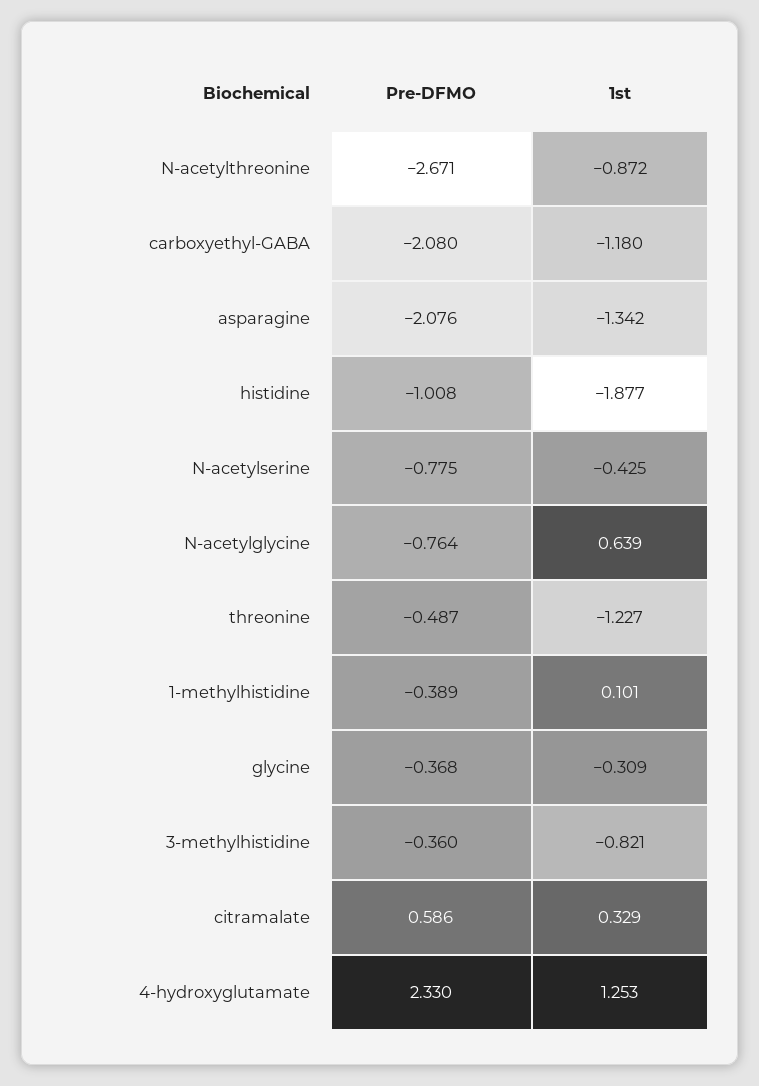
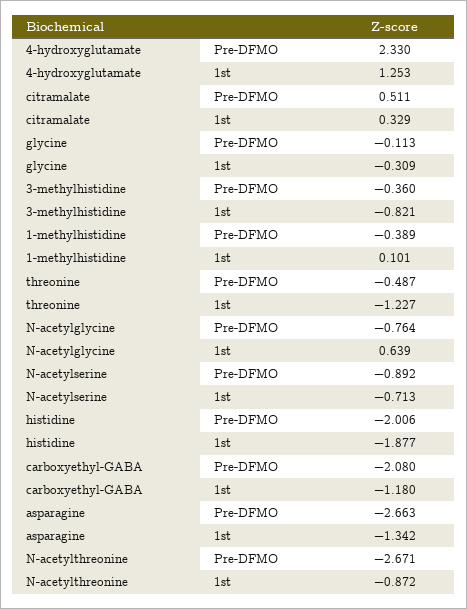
Pre-DFMO, asparagine: -2.076 -> -2.663
Pre-DFMO, histidine: -1.008 -> -2.006
Pre-DFMO, N-acetylserine: -0.775 -> -0.892
1st, N-acetylserine: -0.425 -> -0.713
Pre-DFMO, glycine: -0.368 -> -0.113
Pre-DFMO, citramalate: 0.586 -> 0.511

